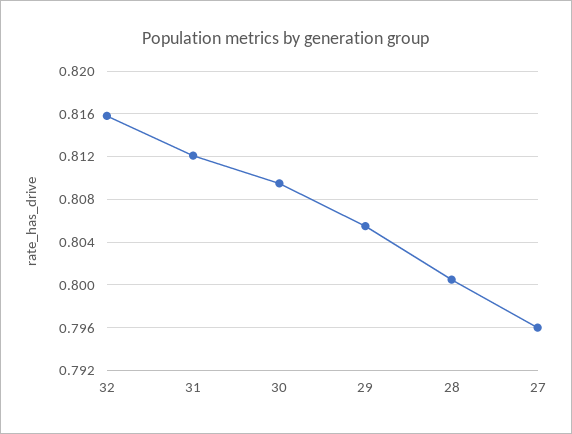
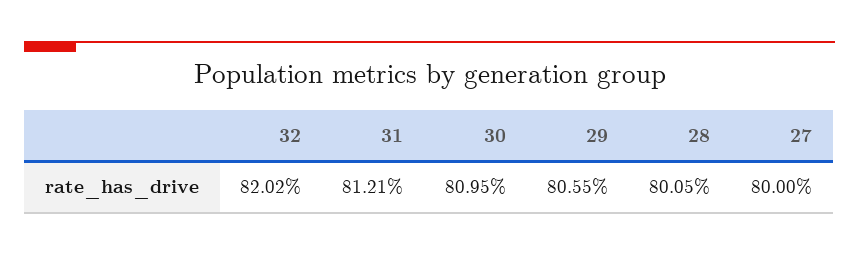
32: 0.816 -> 0.8202
27: 0.796 -> 0.8

